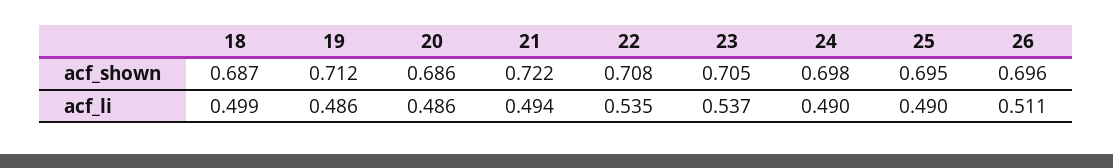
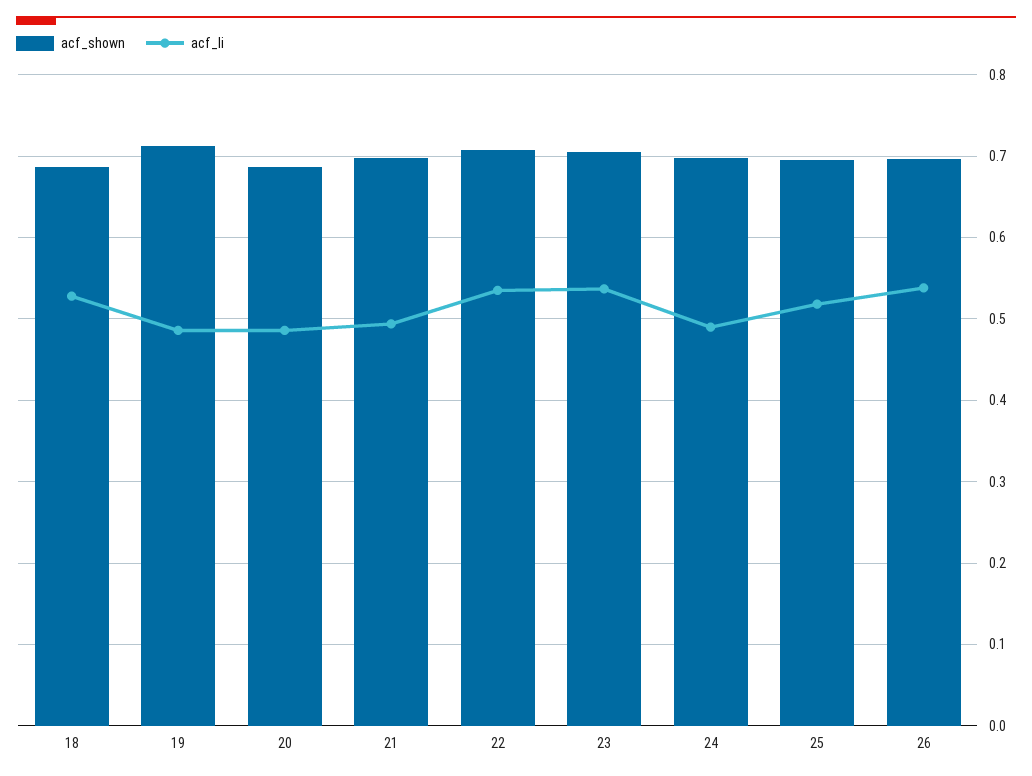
acf_shown, 21: 0.722 -> 0.7
acf_li, 18: 0.499 -> 0.53
acf_li, 25: 0.49 -> 0.52
acf_li, 26: 0.511 -> 0.54

